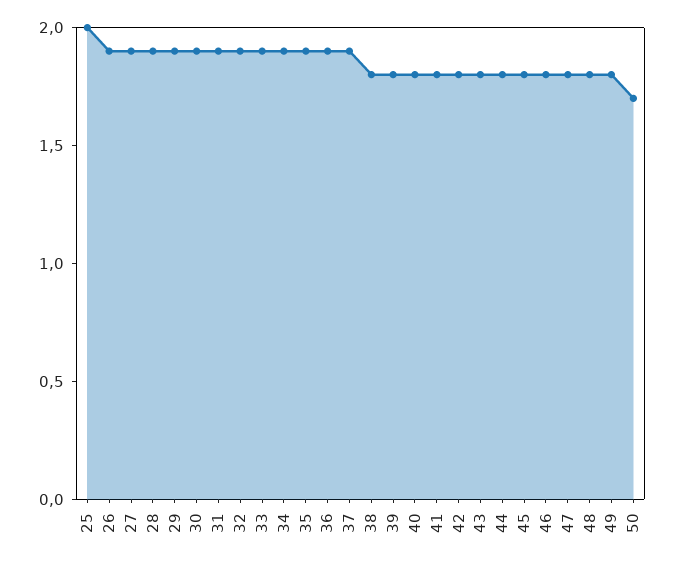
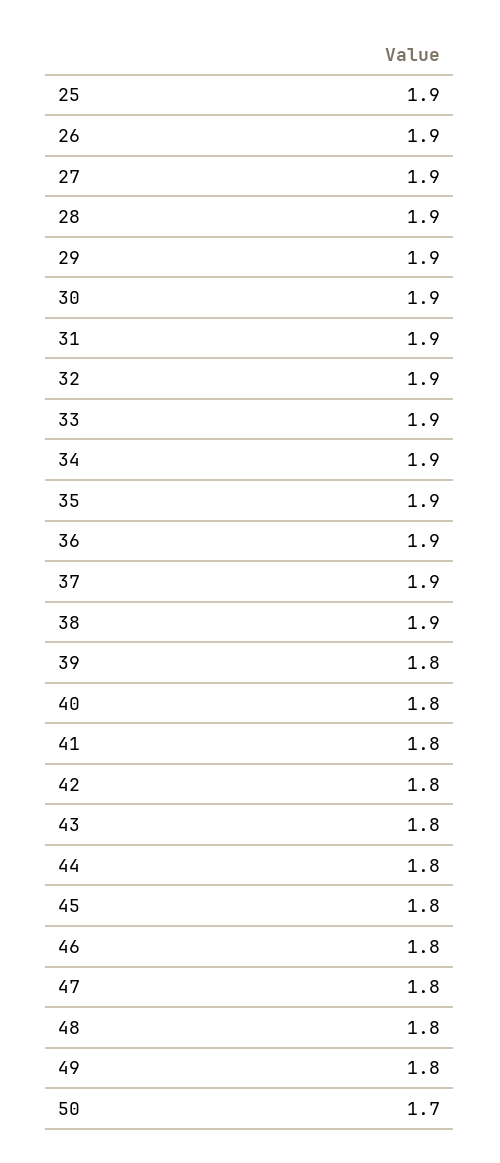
25: 2 -> 1.9
38: 1.8 -> 1.9

